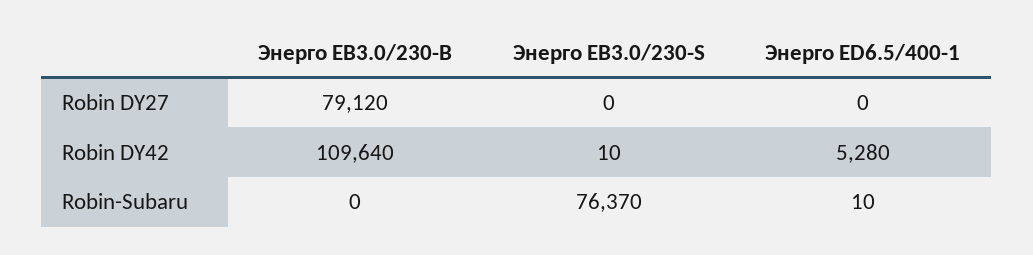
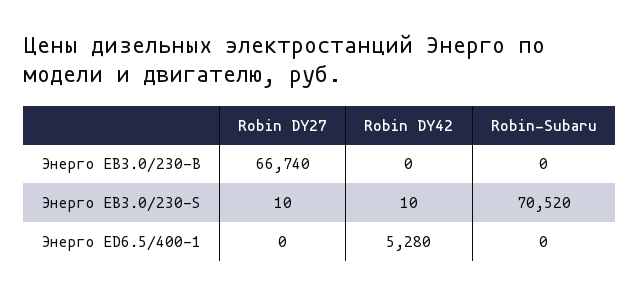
Энерго EB3.0/230-B, Robin DY27: 79120 -> 66740
Энерго EB3.0/230-S, Robin DY27: 0 -> 10
Энерго EB3.0/230-B, Robin DY42: 109640 -> 0
Энерго EB3.0/230-S, Robin-Subaru: 76370 -> 70520
Энерго ED6.5/400-1, Robin-Subaru: 10 -> 0

